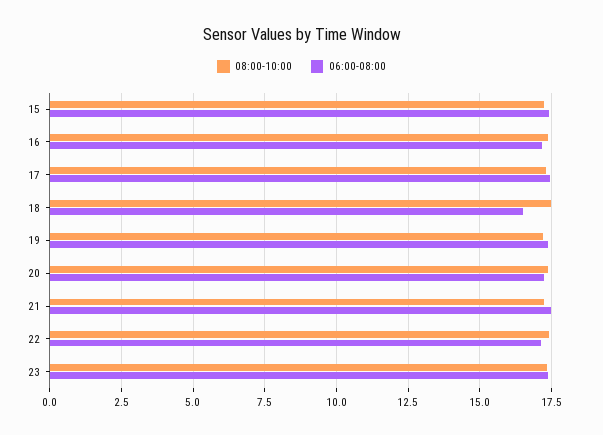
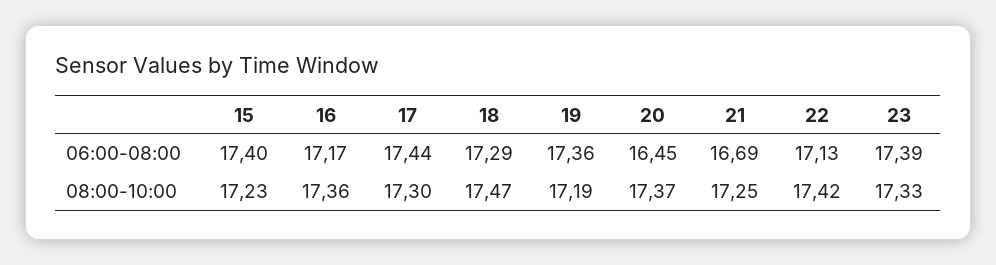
06:00-08:00, 18: 16.5 -> 17.29
06:00-08:00, 20: 17.25 -> 16.45
06:00-08:00, 21: 17.5 -> 16.69

